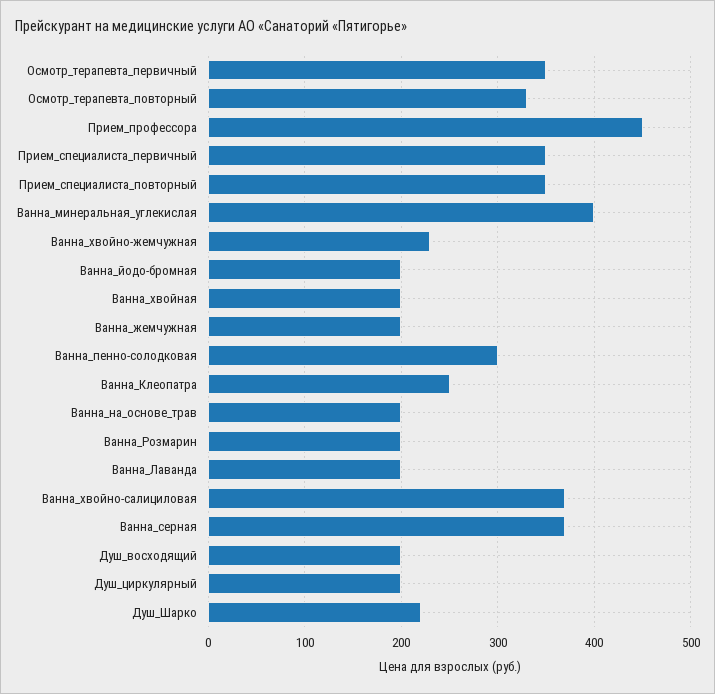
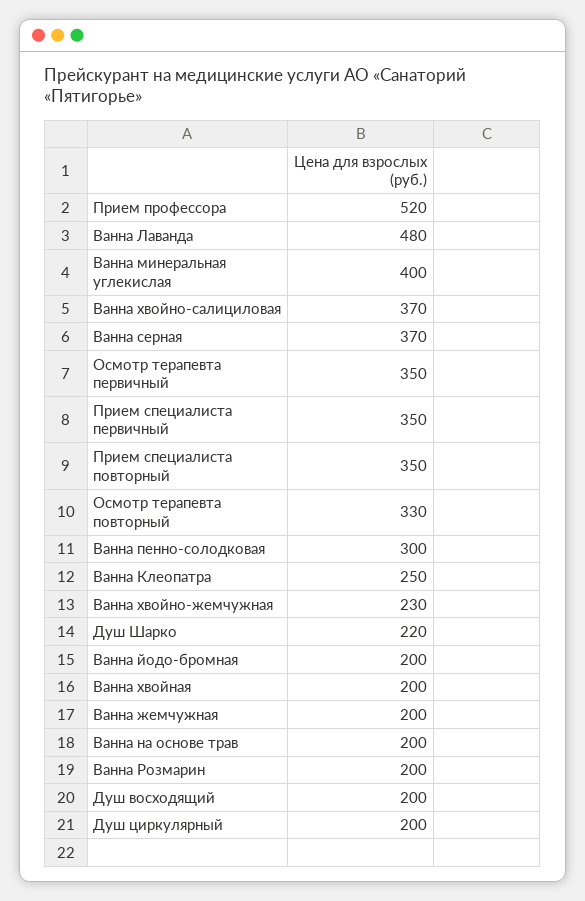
Прием_профессора: 450 -> 520
Ванна_Лаванда: 200 -> 480

